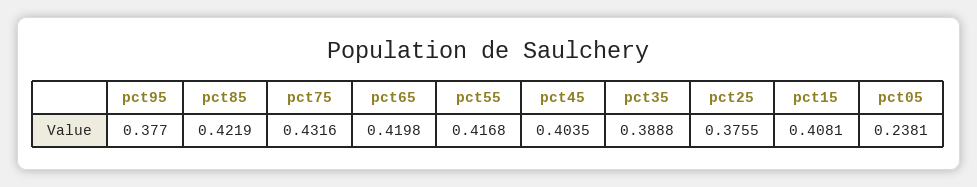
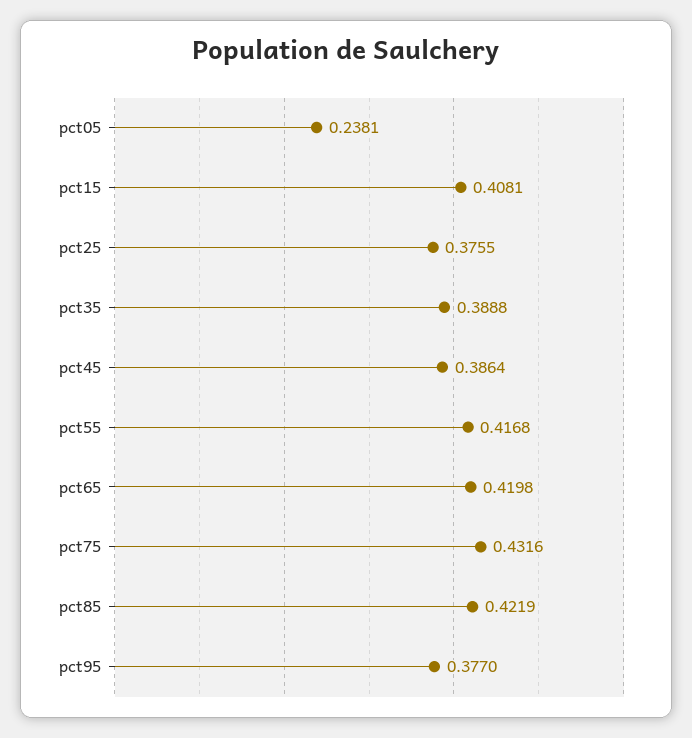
pct45: 0.4035 -> 0.3864

